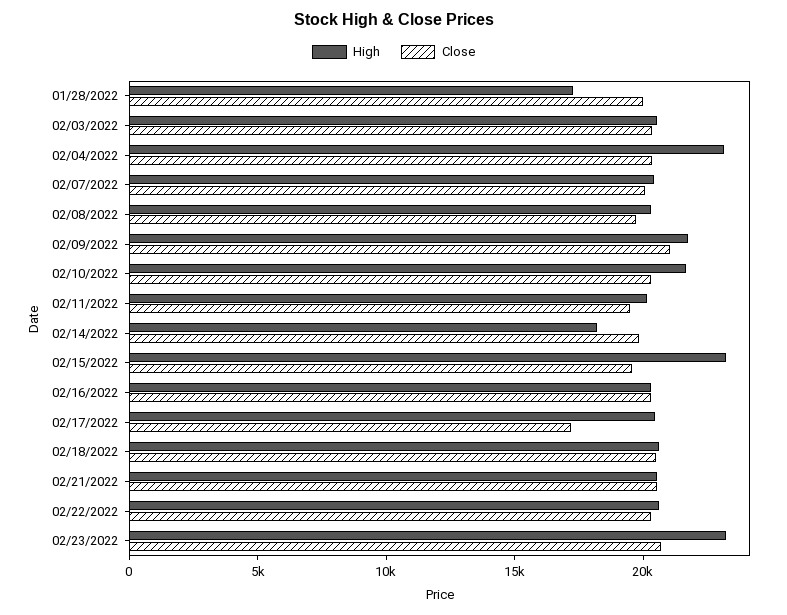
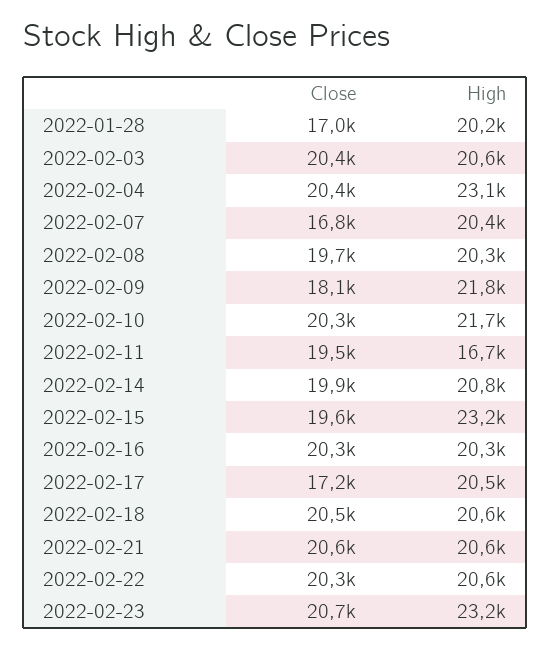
High, 01/28/2022: 17000 -> 20200
Close, 01/28/2022: 20000 -> 17000
Close, 02/07/2022: 20000 -> 16800
Close, 02/09/2022: 21000 -> 18100
High, 02/11/2022: 20000 -> 16700
High, 02/14/2022: 18000 -> 20800

